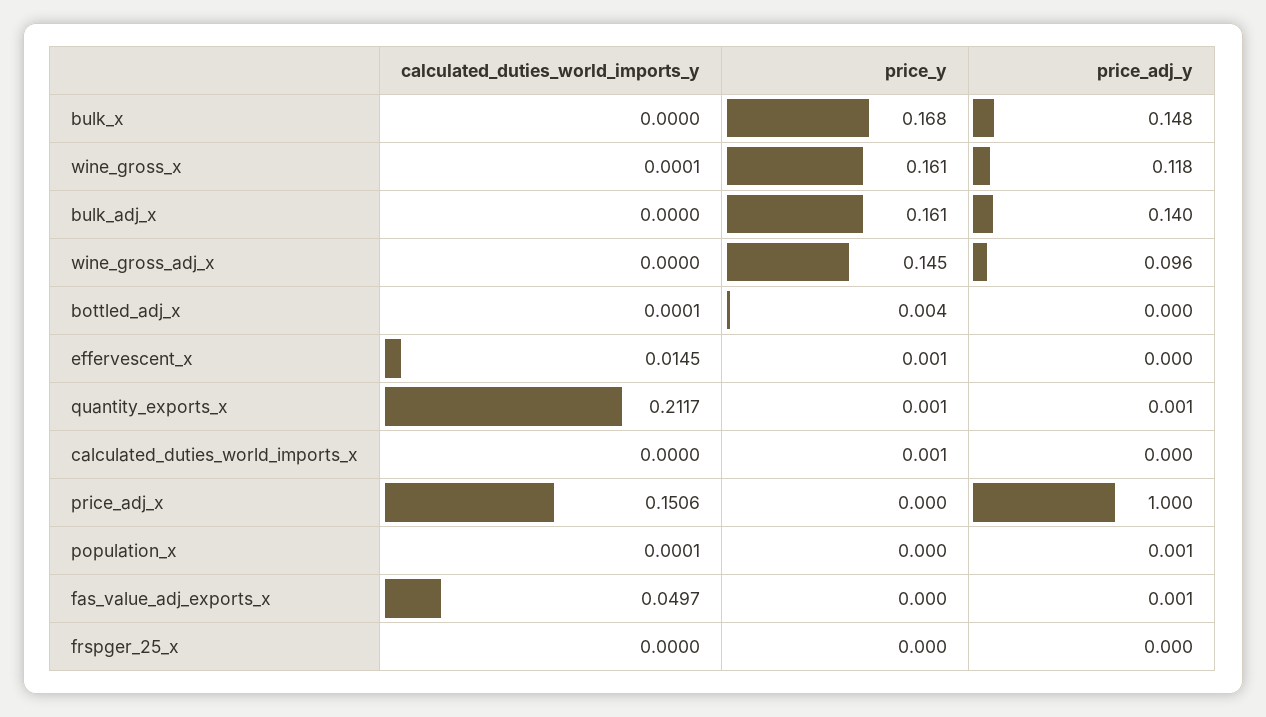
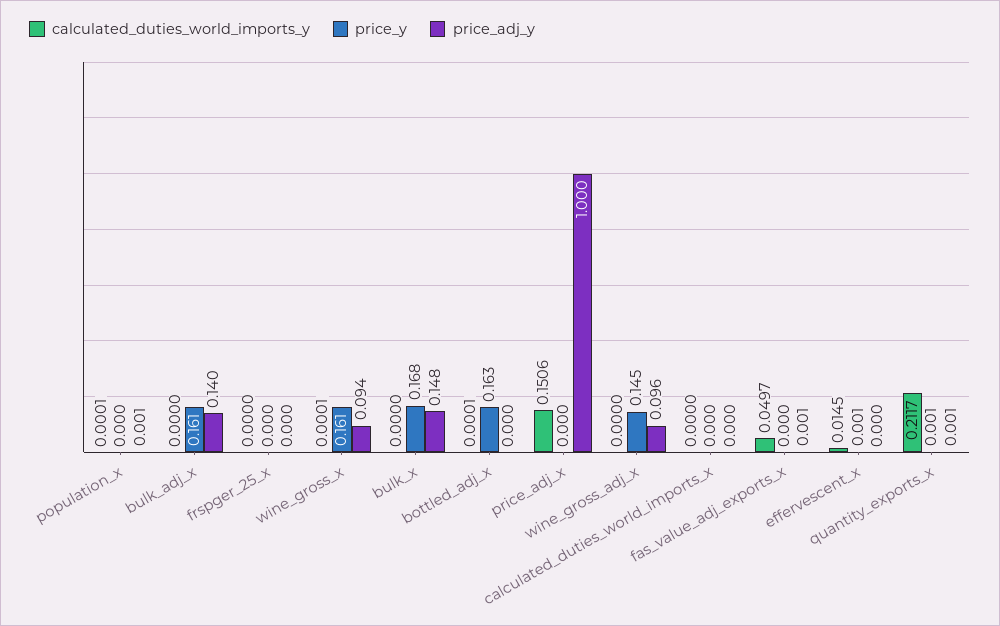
price_adj_y, wine_gross_x: 0.118 -> 0.094
price_y, bottled_adj_x: 0.004 -> 0.163
price_y, calculated_duties_world_imports_x: 0.001 -> 0

